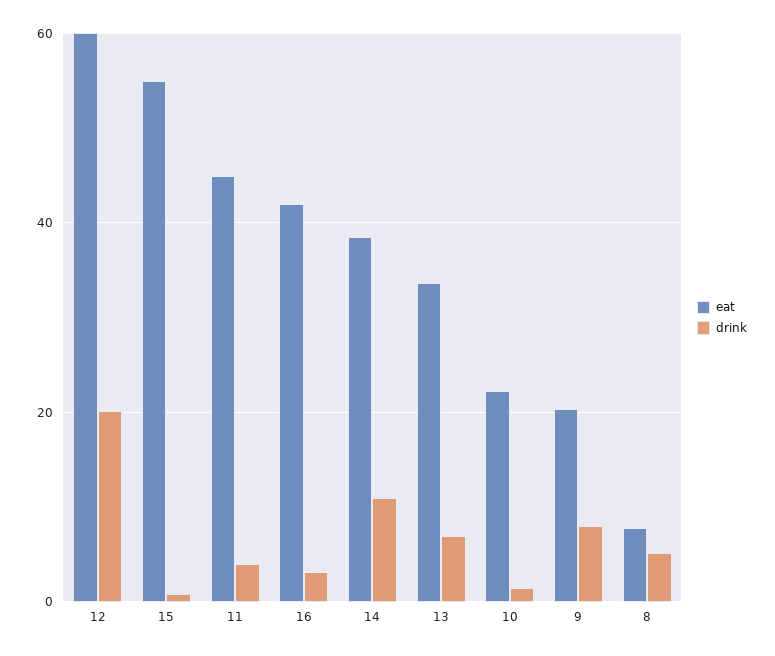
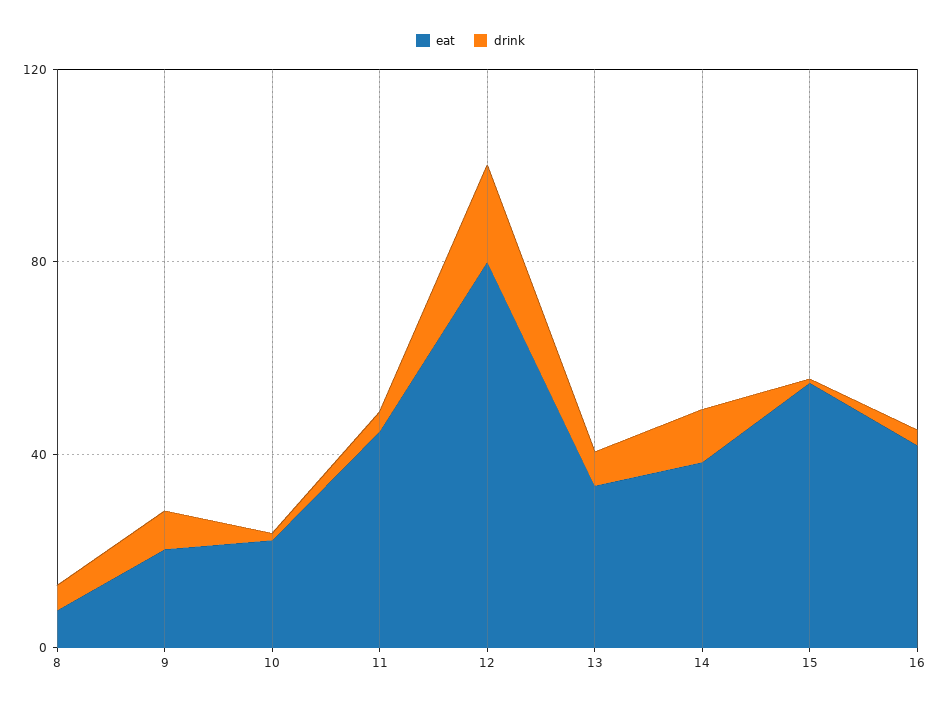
eat, 12: 60 -> 80

